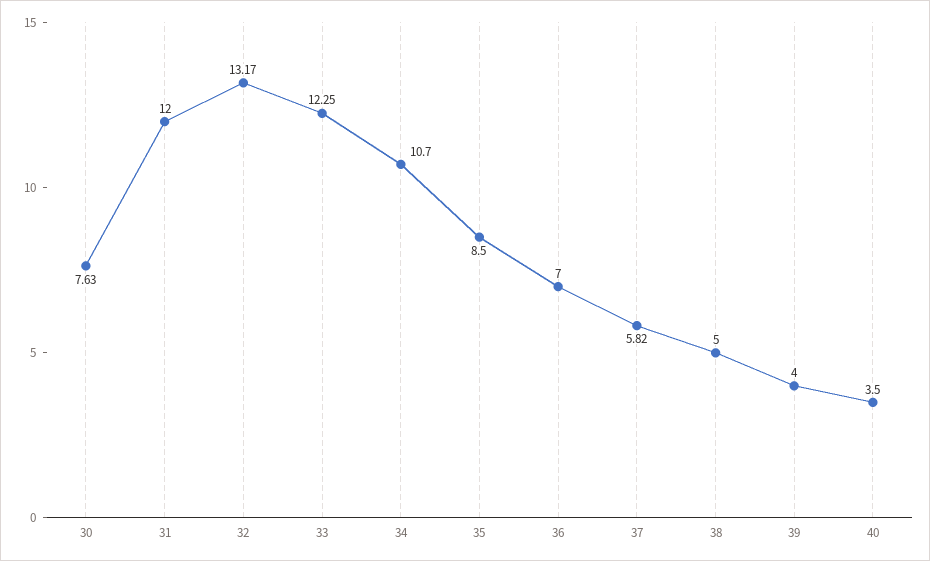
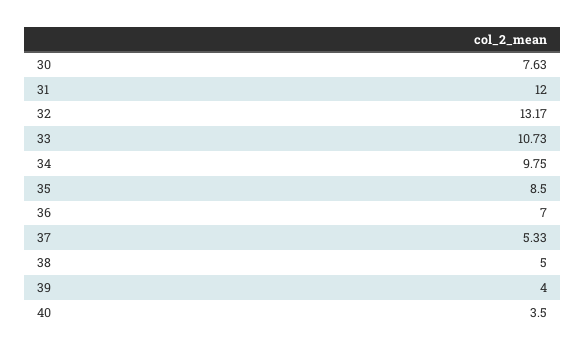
33: 12.25 -> 10.73
34: 10.7 -> 9.75
37: 5.82 -> 5.33

